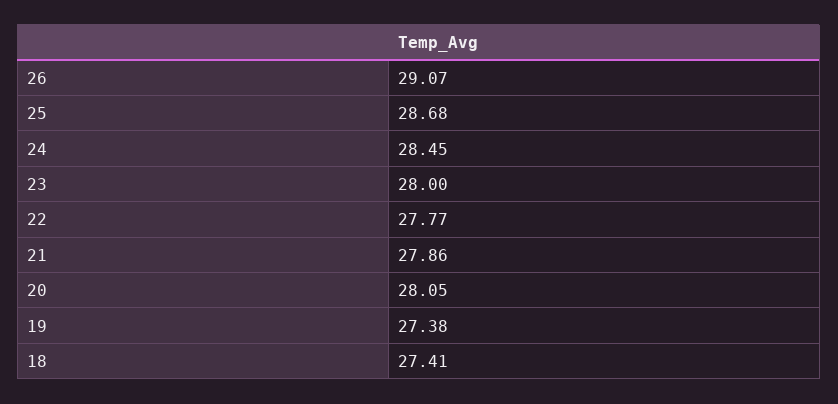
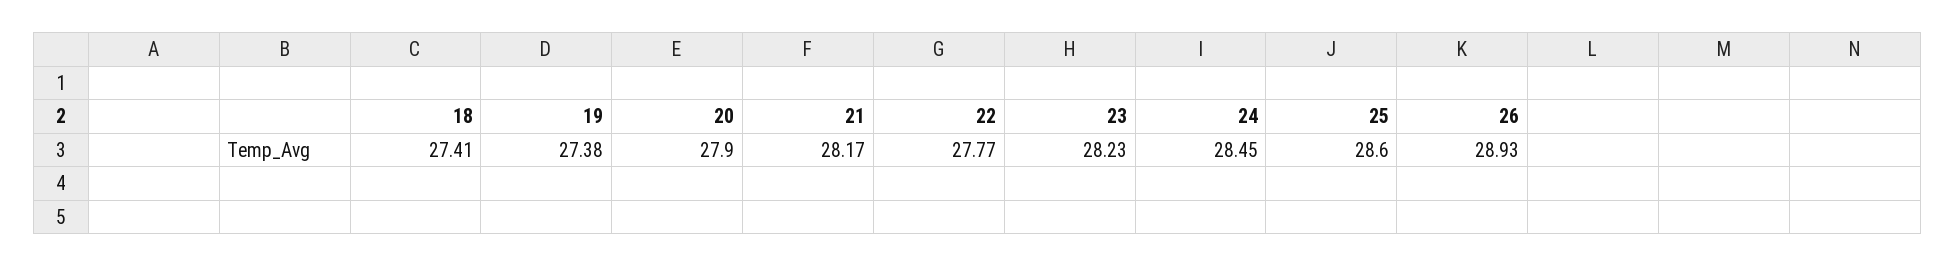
26: 29.07 -> 28.93
25: 28.68 -> 28.6
23: 28 -> 28.23
21: 27.86 -> 28.17
20: 28.05 -> 27.9

